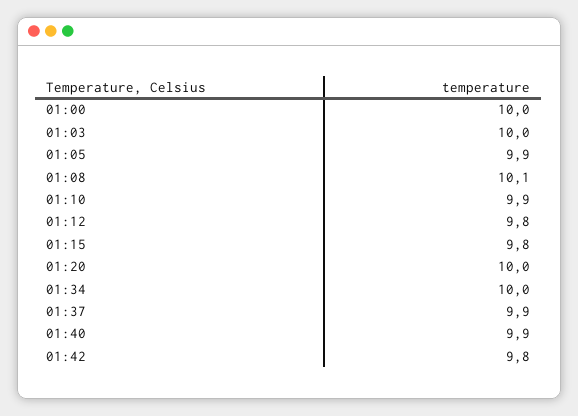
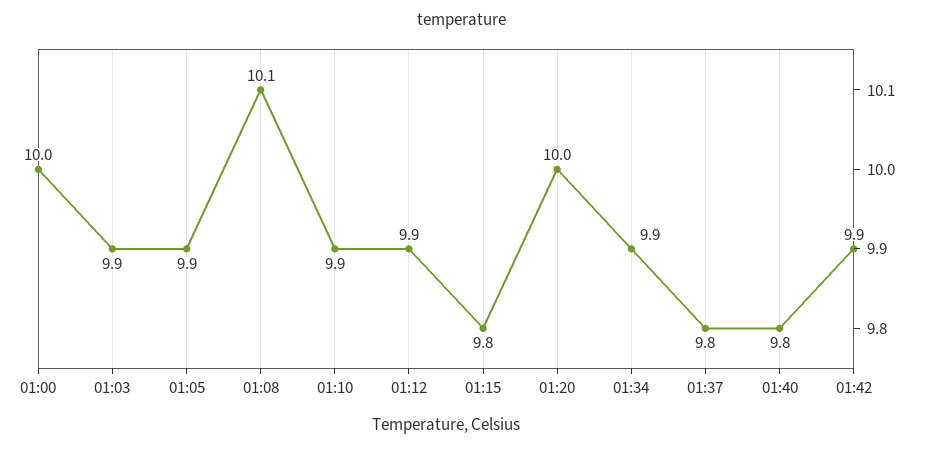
01:03: 10 -> 9.9
01:12: 9.8 -> 9.9
01:34: 10 -> 9.9
01:37: 9.9 -> 9.8
01:40: 9.9 -> 9.8
01:42: 9.8 -> 9.9

